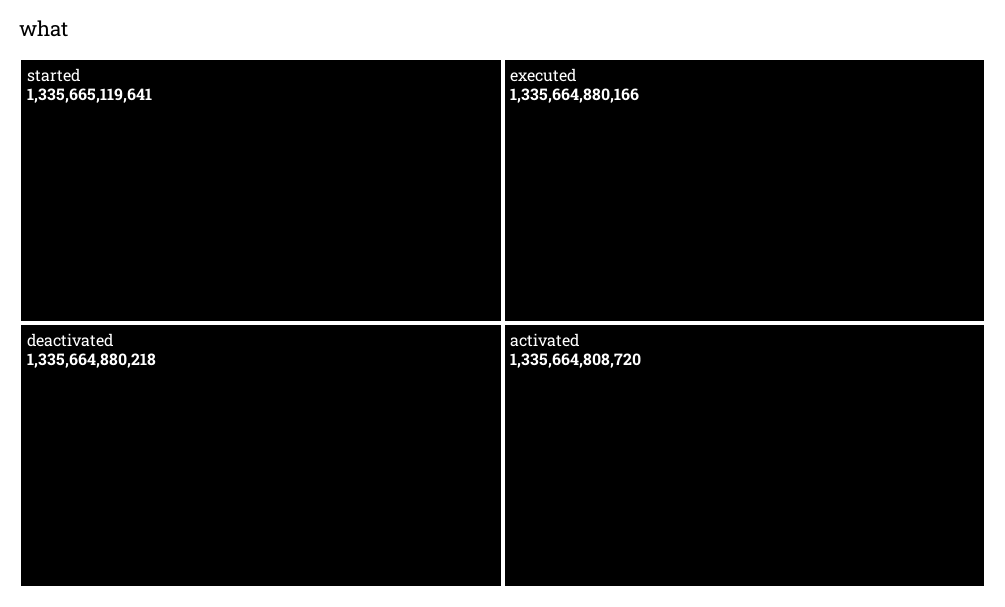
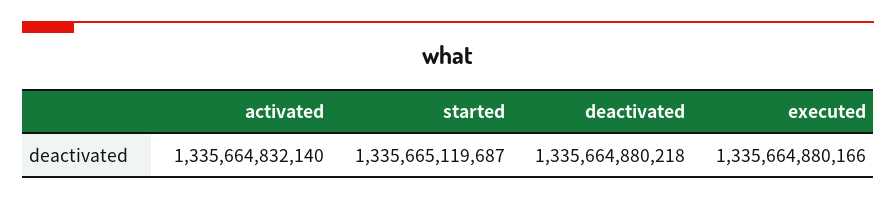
started: 1335665119641 -> 1335665119687
activated: 1335664808720 -> 1335664832140

